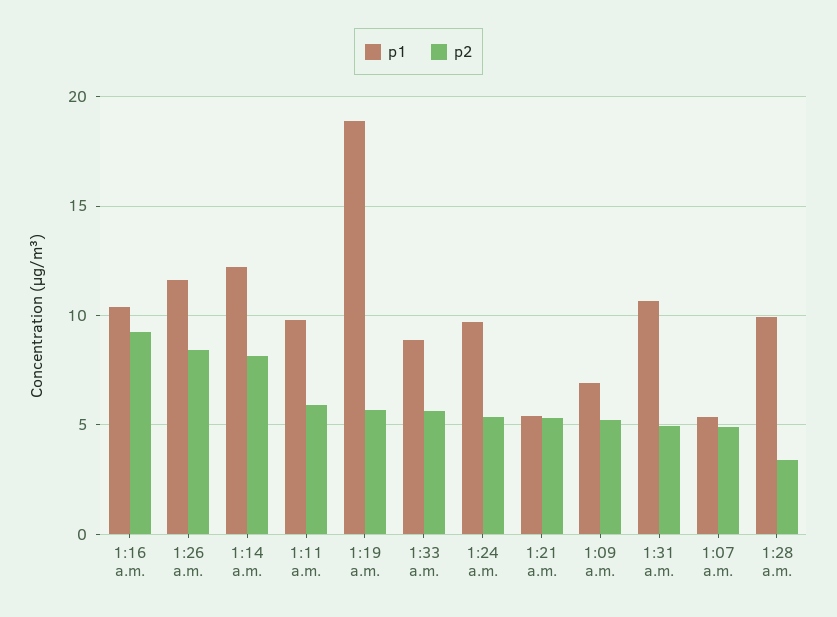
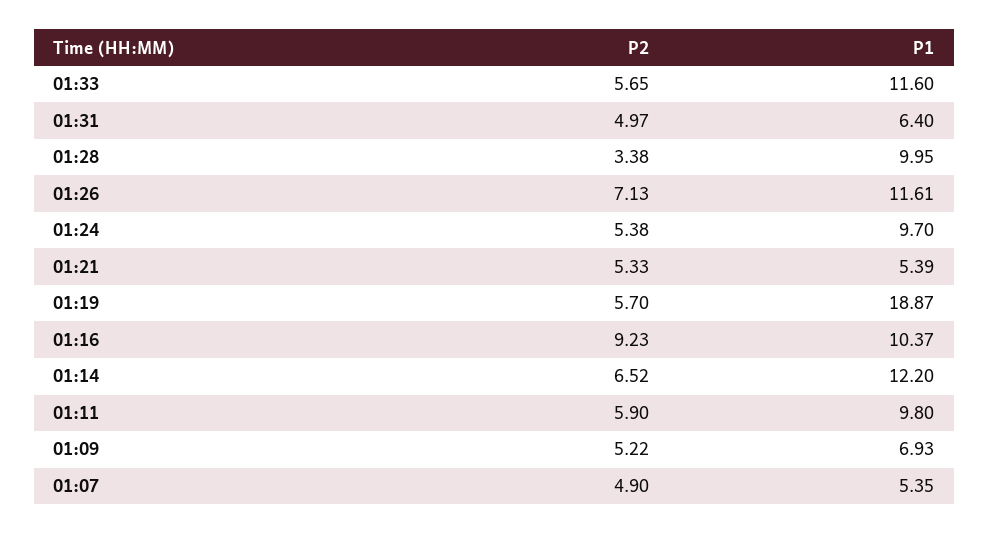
p2, 1:26 a.m.: 8.5 -> 7.13
p2, 1:14 a.m.: 8 -> 6.52
p1, 1:33 a.m.: 9 -> 11.6
p1, 1:31 a.m.: 10.5 -> 6.4

